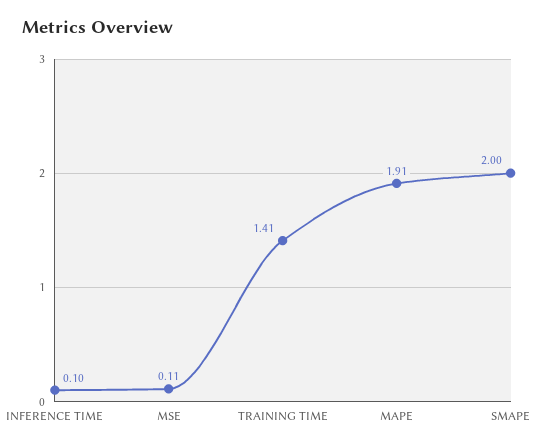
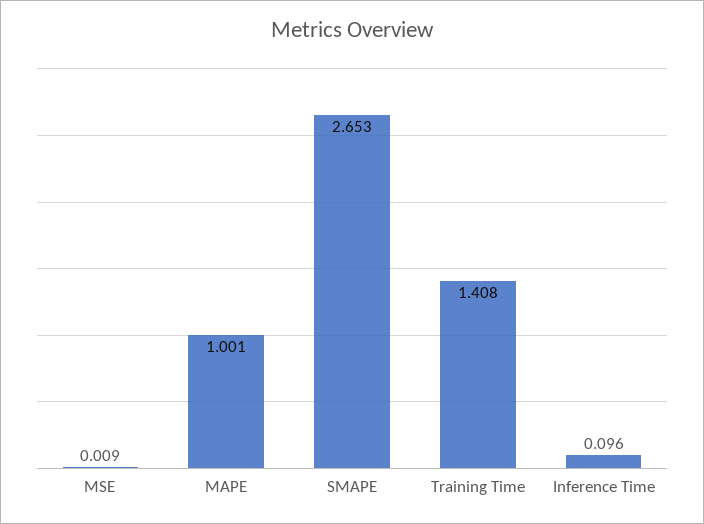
MSE: 0.11 -> 0.009
MAPE: 1.91 -> 1.001
SMAPE: 2 -> 2.653

